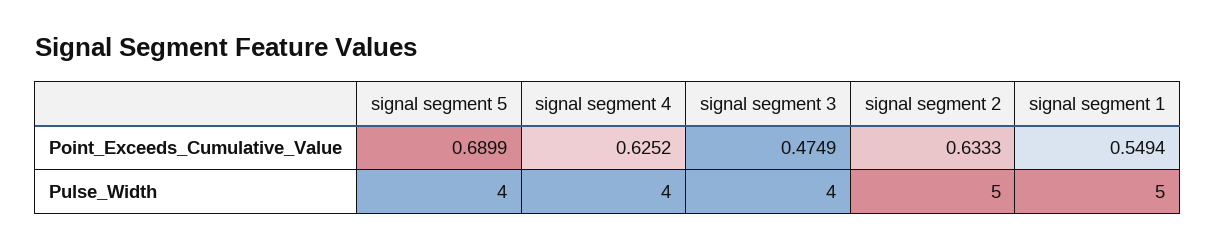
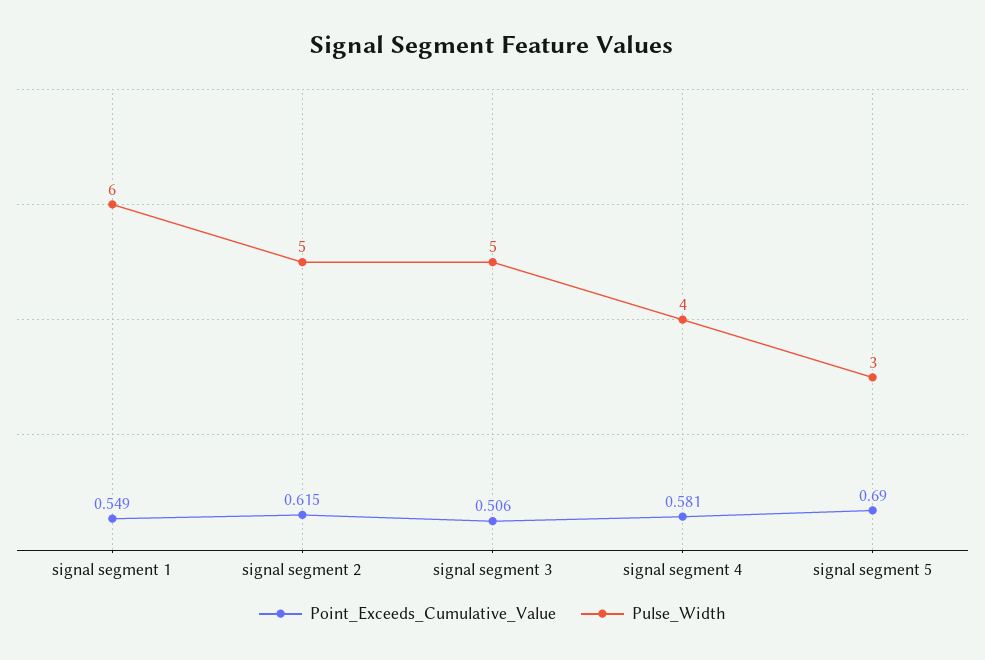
Point_Exceeds_Cumulative_Value, signal segment 4: 0.6252 -> 0.581
Point_Exceeds_Cumulative_Value, signal segment 3: 0.4749 -> 0.506
Point_Exceeds_Cumulative_Value, signal segment 2: 0.6333 -> 0.615
Pulse_Width, signal segment 5: 4 -> 3
Pulse_Width, signal segment 3: 4 -> 5
Pulse_Width, signal segment 1: 5 -> 6

